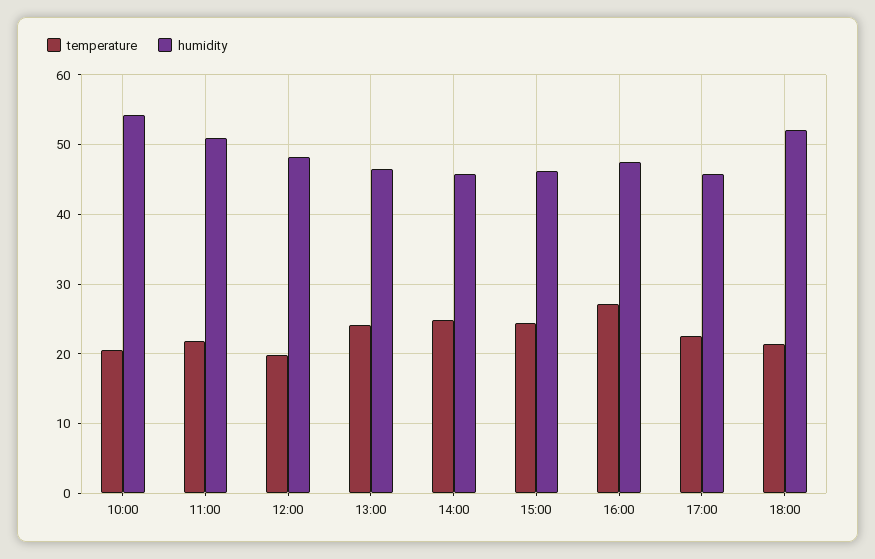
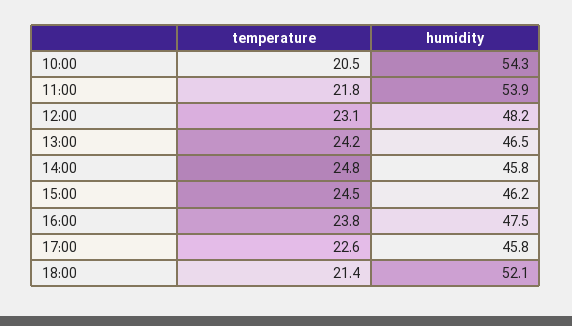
humidity, 11:00: 51 -> 53.9
temperature, 12:00: 20 -> 23.1
temperature, 16:00: 27 -> 23.8

